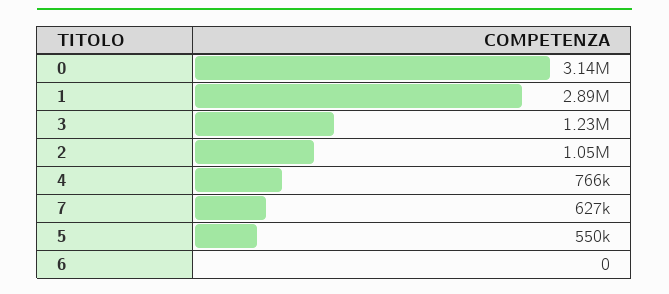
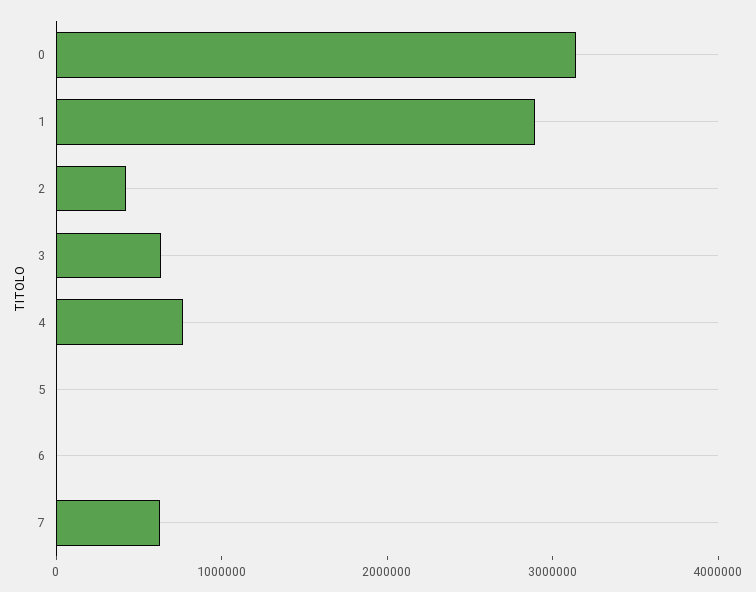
3: 1230000 -> 600000
2: 1050000 -> 400000
5: 550000 -> 0

